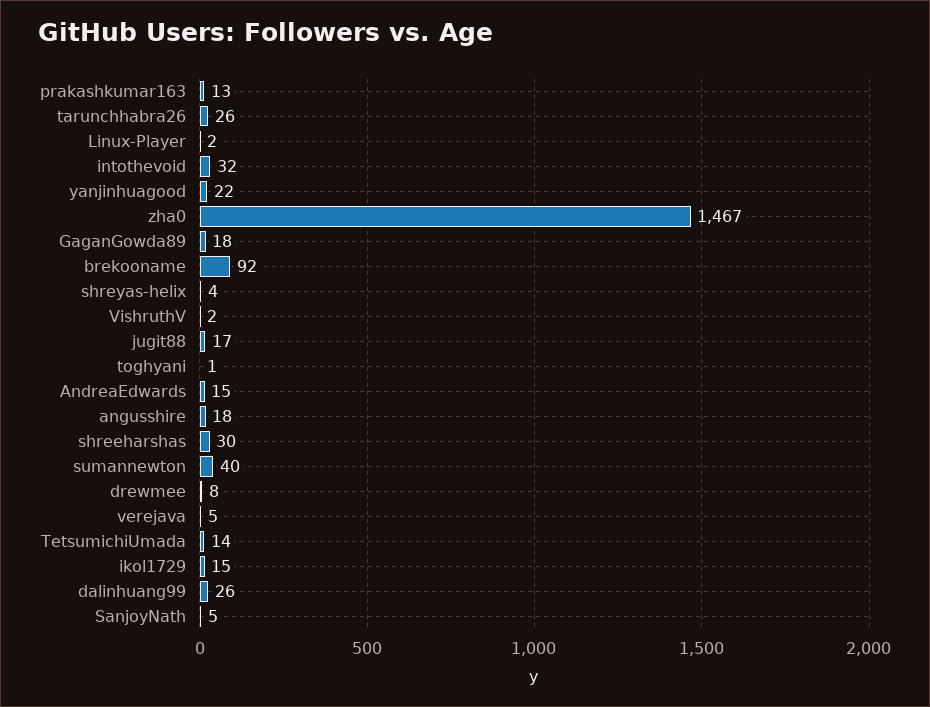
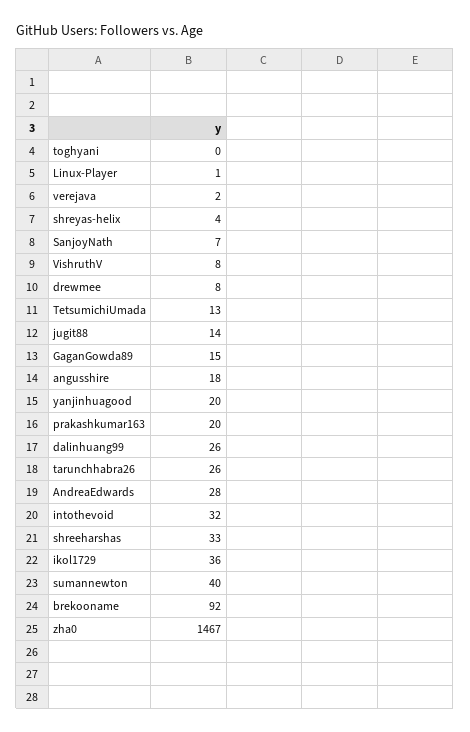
prakashkumar163: 13 -> 20
Linux-Player: 2 -> 1
yanjinhuagood: 22 -> 20
GaganGowda89: 18 -> 15
VishruthV: 2 -> 8
jugit88: 17 -> 14
toghyani: 1 -> 0
AndreaEdwards: 15 -> 28
shreeharshas: 30 -> 33
verejava: 5 -> 2
TetsumichiUmada: 14 -> 13
ikol1729: 15 -> 36
SanjoyNath: 5 -> 7

